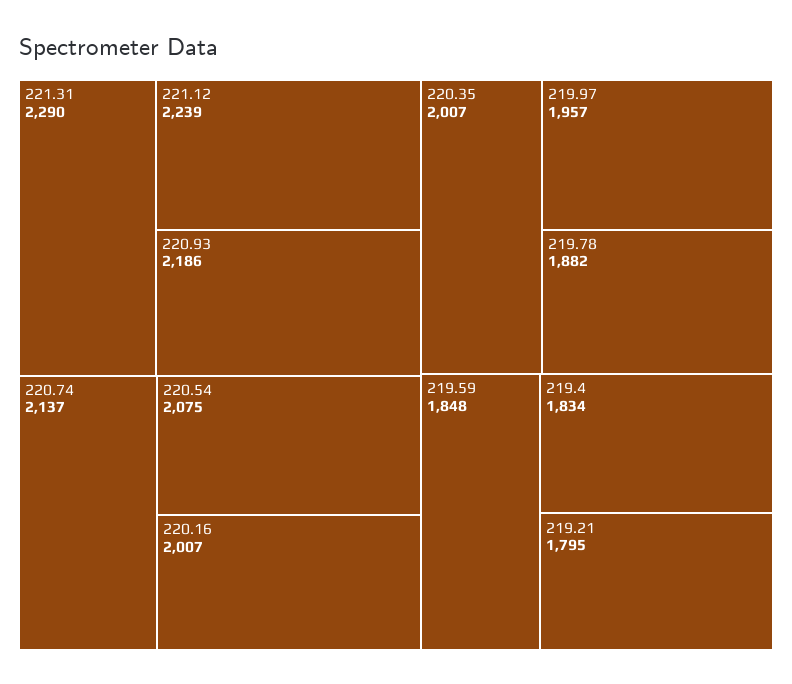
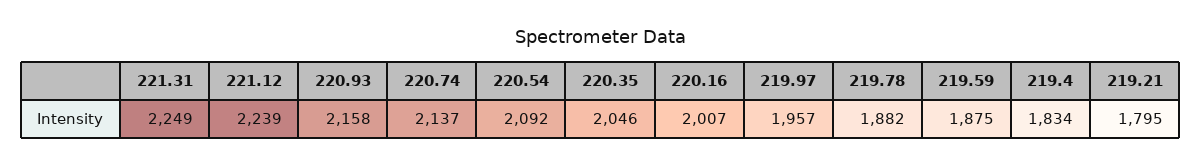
221.31: 2290 -> 2249
220.93: 2186 -> 2158
220.54: 2075 -> 2092
220.35: 2007 -> 2046
219.59: 1848 -> 1875

